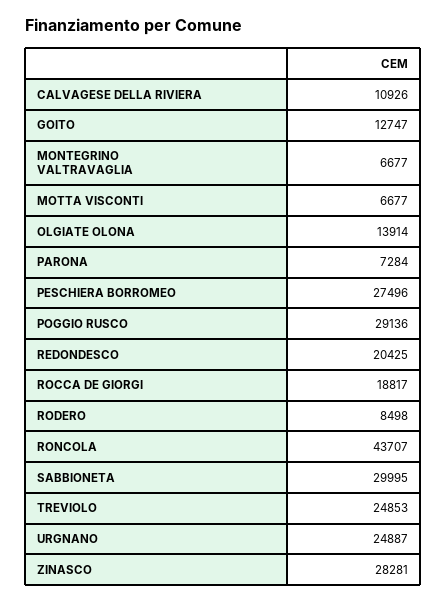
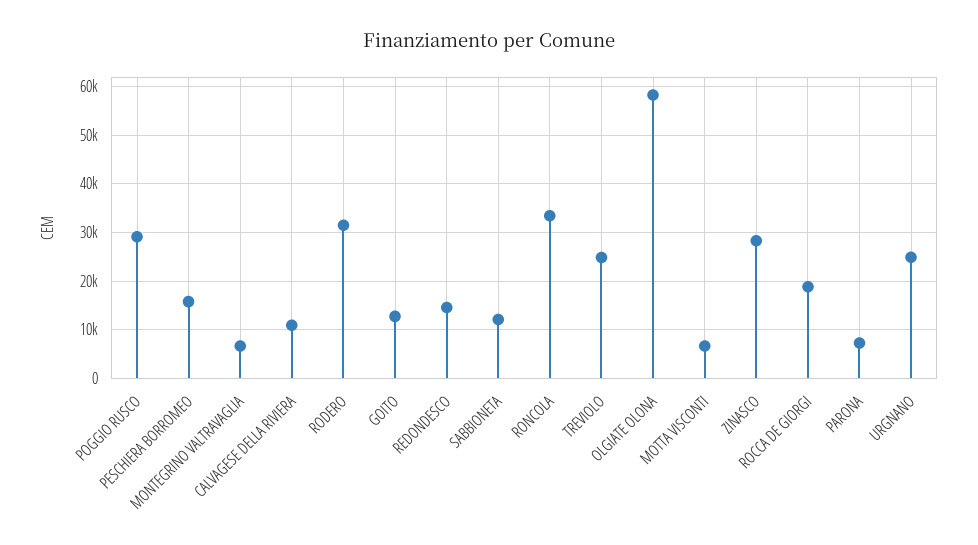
OLGIATE OLONA: 13914 -> 58000
PESCHIERA BORROMEO: 27496 -> 16000
REDONDESCO: 20425 -> 14000
RODERO: 8498 -> 32000
RONCOLA: 43707 -> 34000
SABBIONETA: 29995 -> 12000

